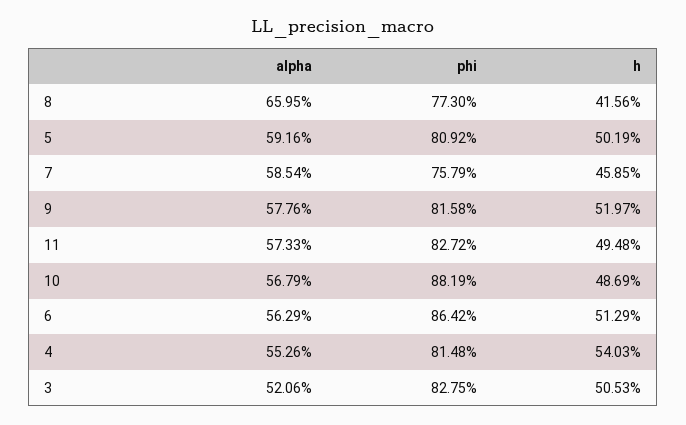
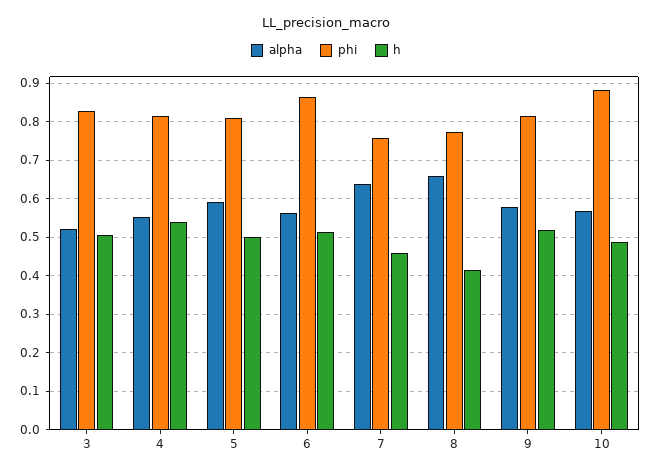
alpha, 7: 0.5854 -> 0.64
alpha, 11: 0.5733 -> none
phi, 11: 0.8272 -> none
h, 11: 0.4948 -> none

